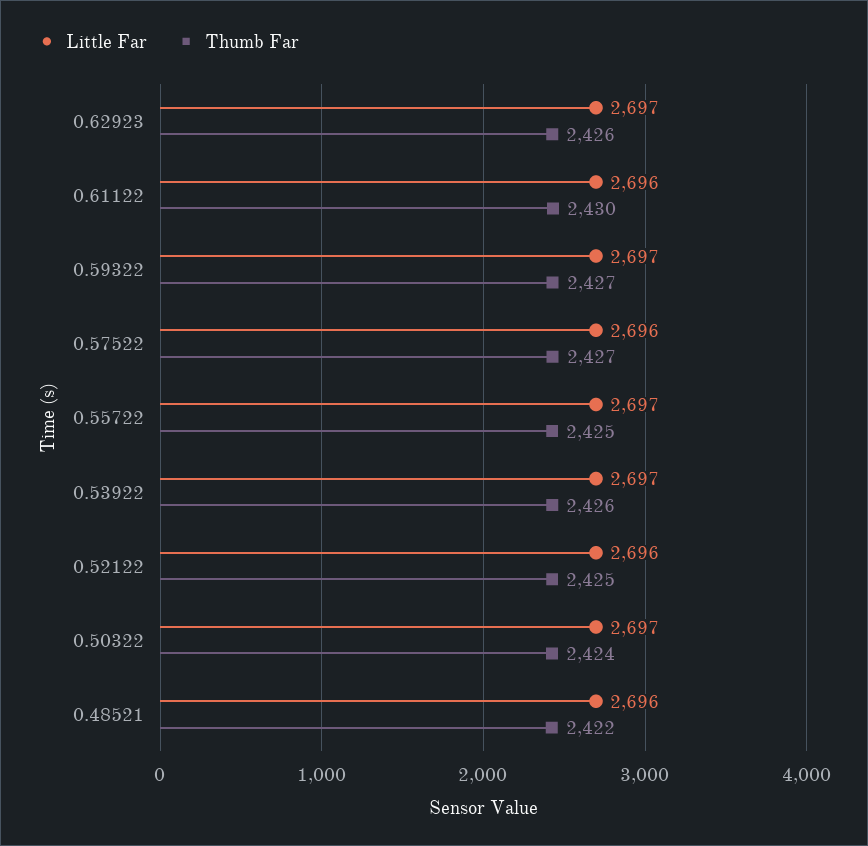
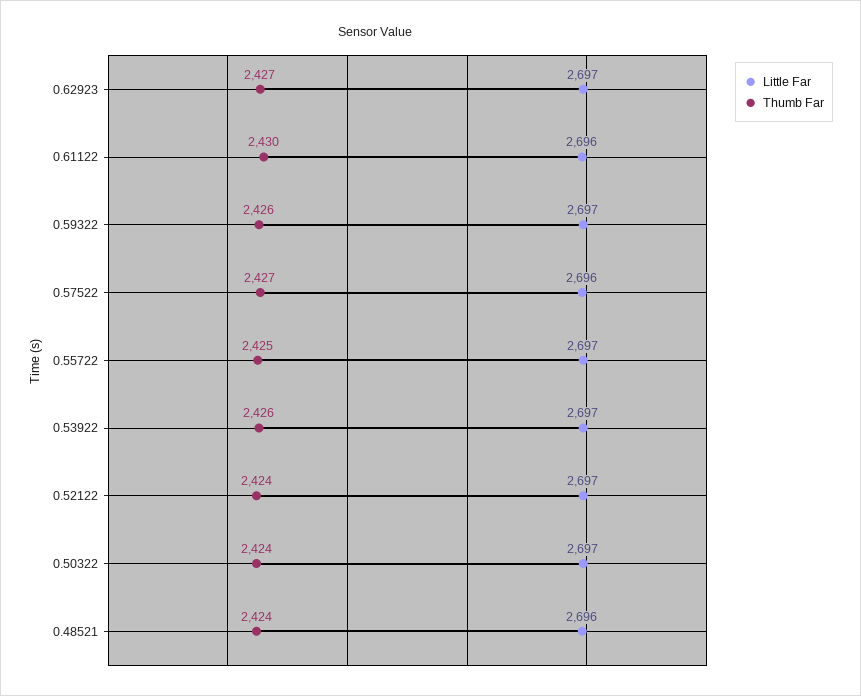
Thumb Far, 0.62923: 2426 -> 2427
Thumb Far, 0.59322: 2427 -> 2426
Little Far, 0.52122: 2696 -> 2697
Thumb Far, 0.52122: 2425 -> 2424
Thumb Far, 0.48521: 2422 -> 2424

